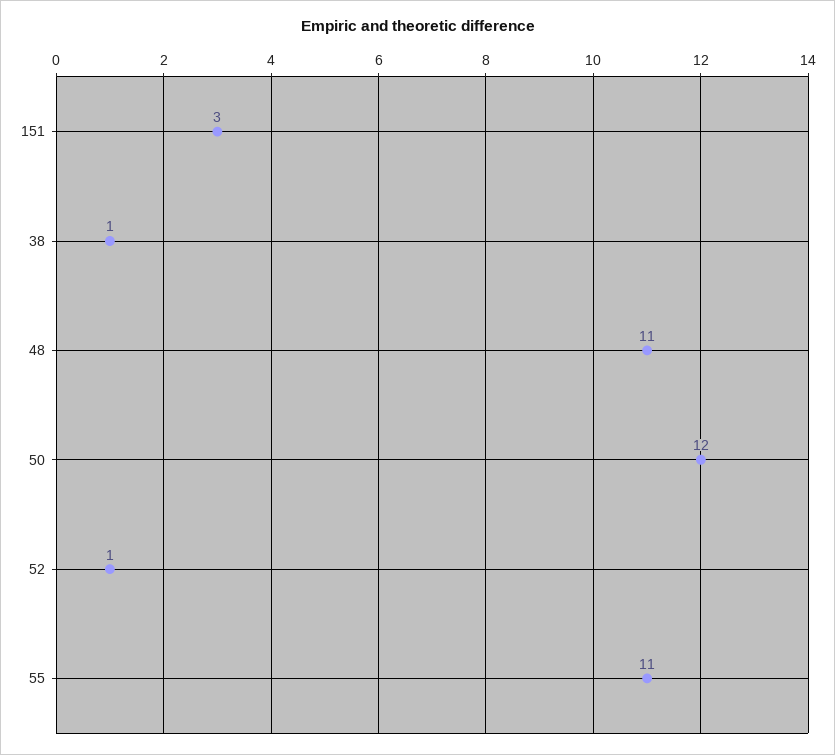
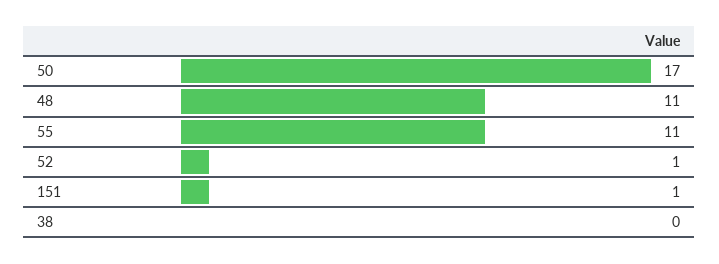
151: 3 -> 1
38: 1 -> 0
50: 12 -> 17

